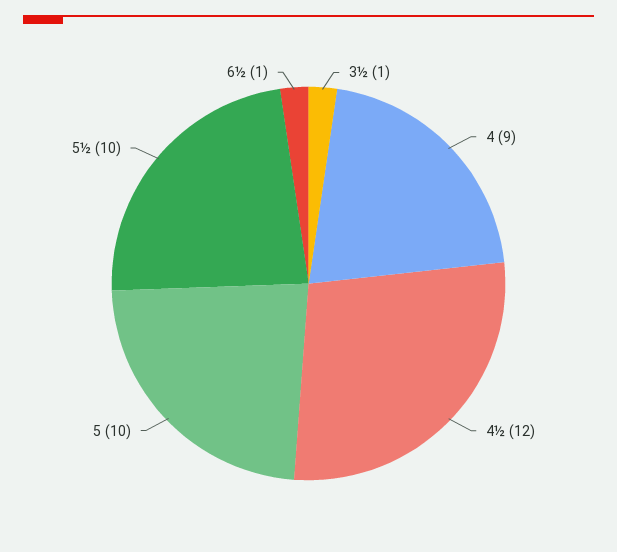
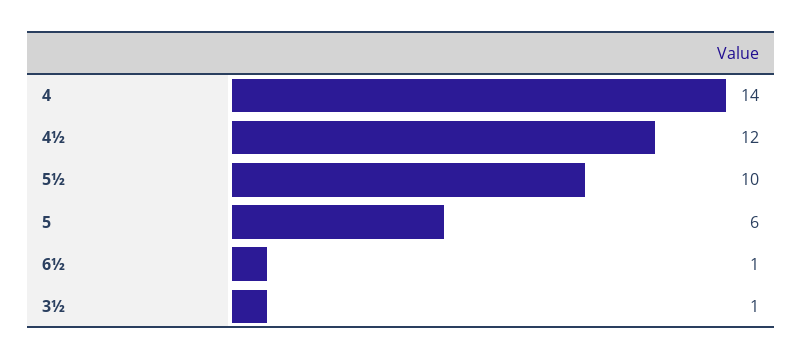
4: 9 -> 14
5: 10 -> 6

